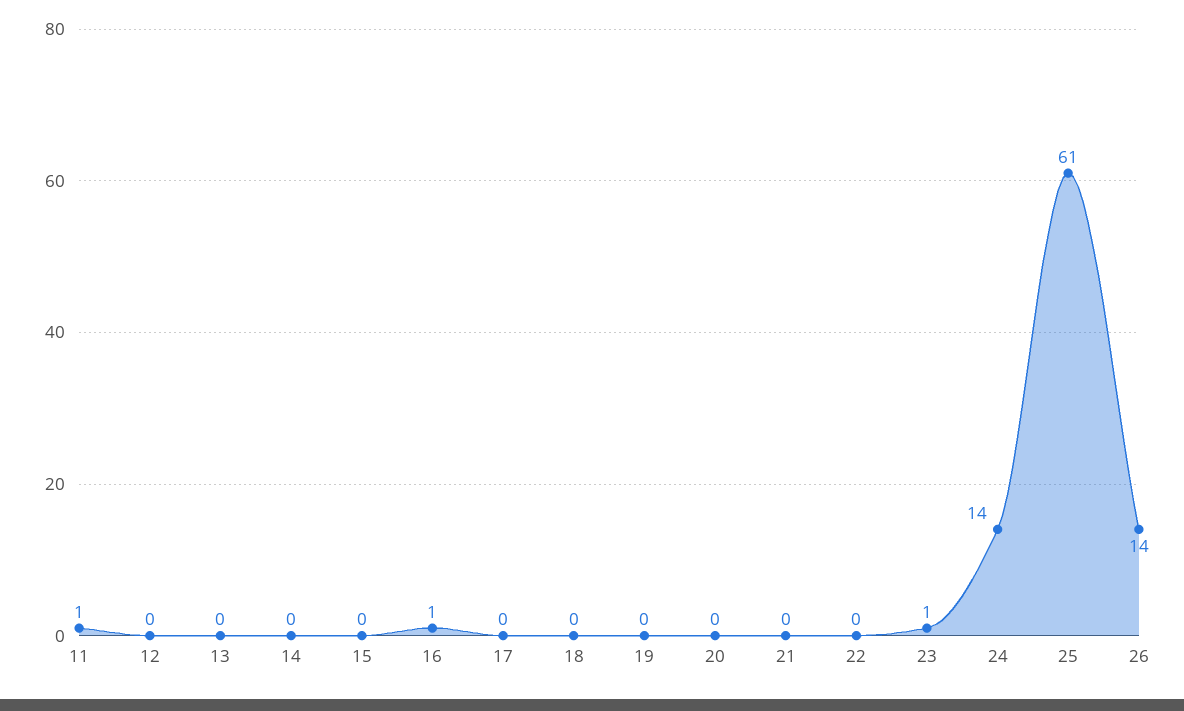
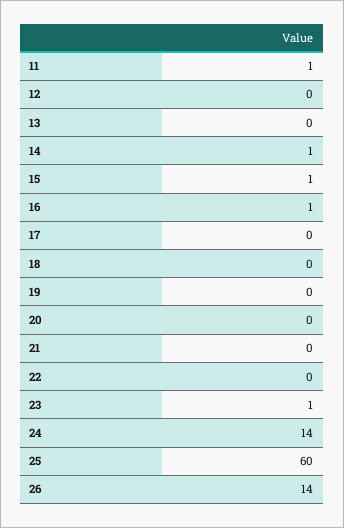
14: 0 -> 1
15: 0 -> 1
25: 61 -> 60

